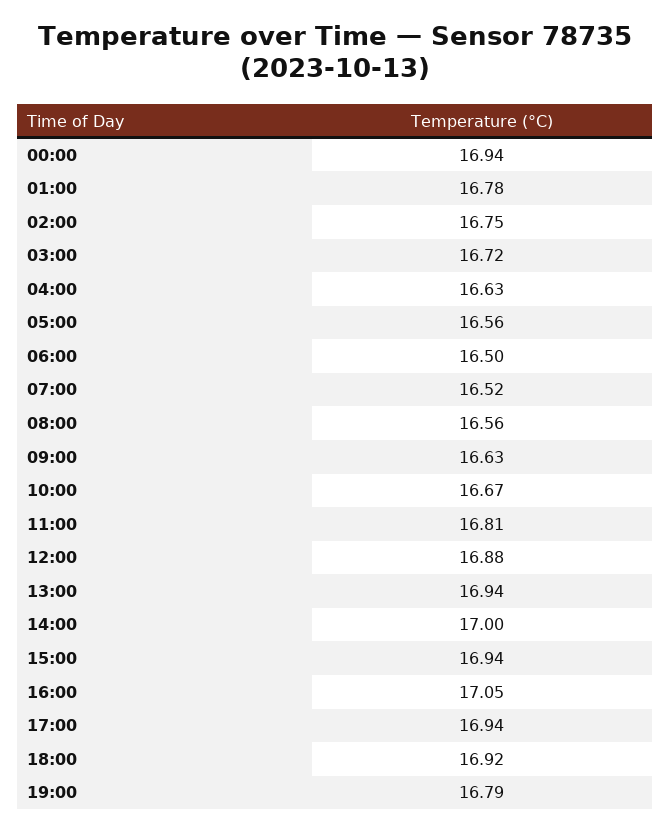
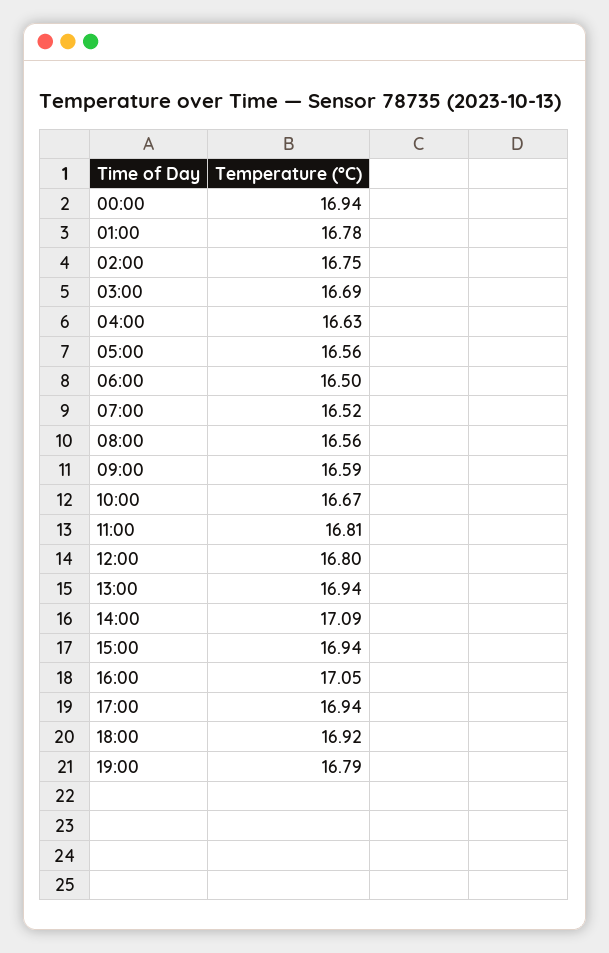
03:00: 16.72 -> 16.69
09:00: 16.63 -> 16.59
12:00: 16.88 -> 16.8
14:00: 17 -> 17.09

